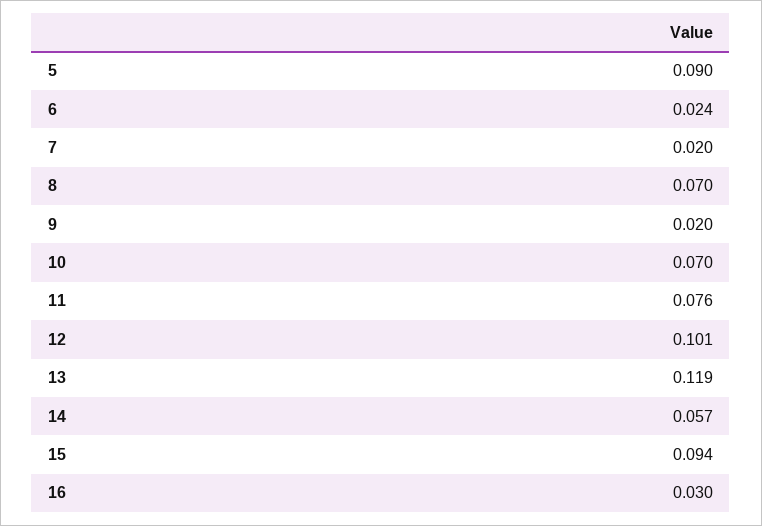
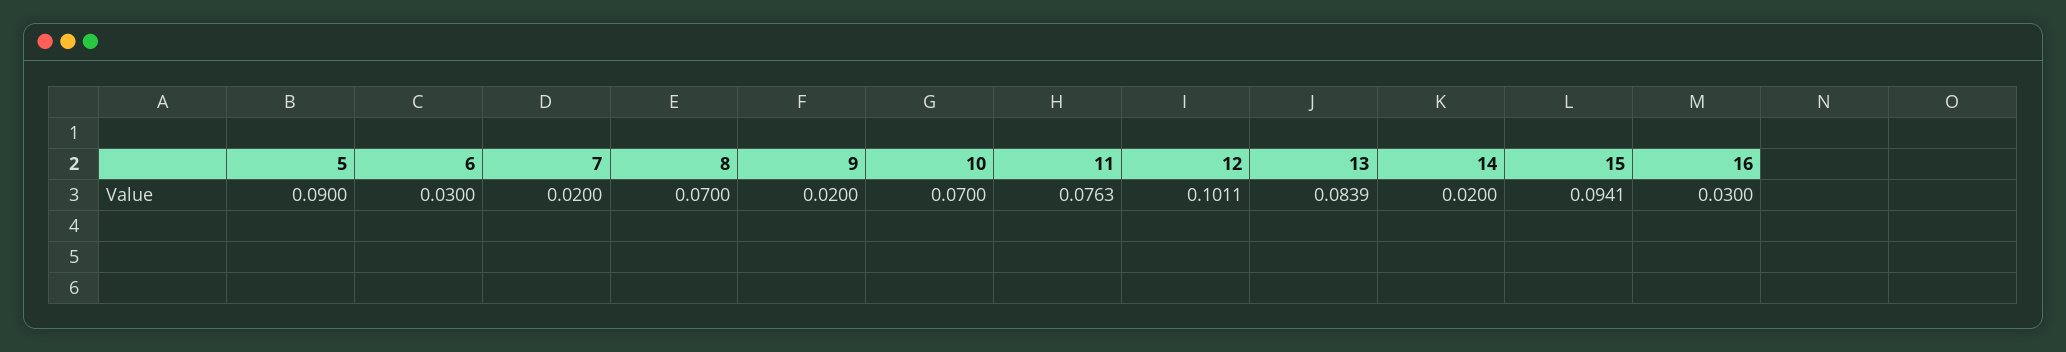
6: 0.024 -> 0.03
13: 0.119 -> 0.0839
14: 0.057 -> 0.02

